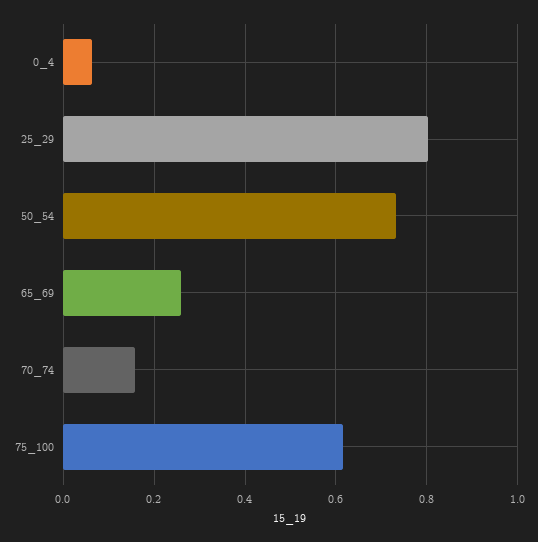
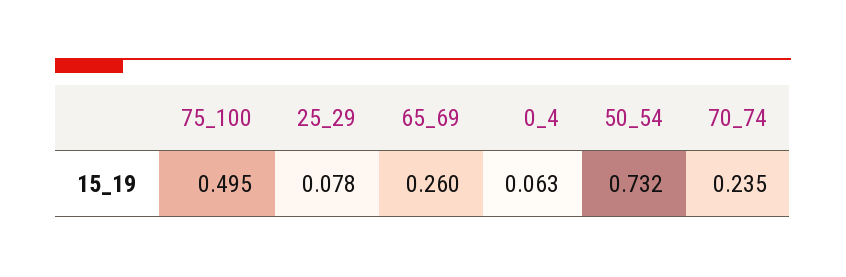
25_29: 0.8 -> 0.078
70_74: 0.16 -> 0.235
75_100: 0.62 -> 0.495

